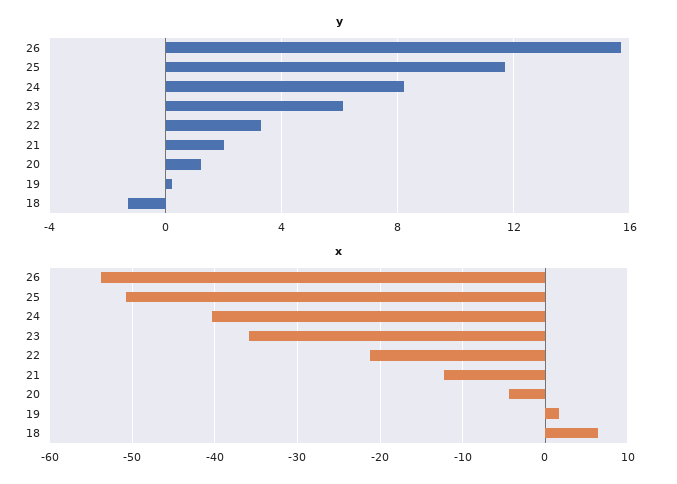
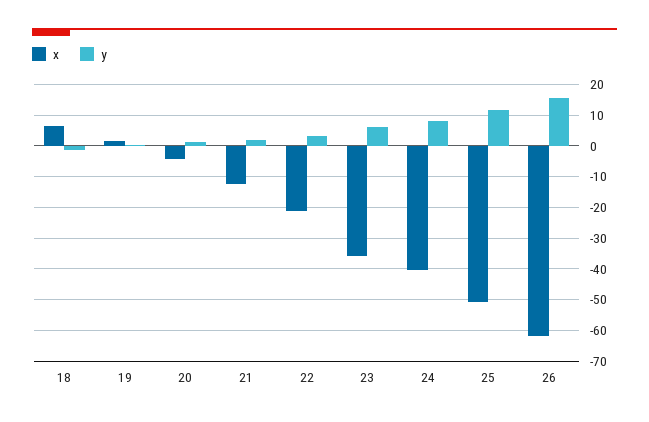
x, 26: -54 -> -62

